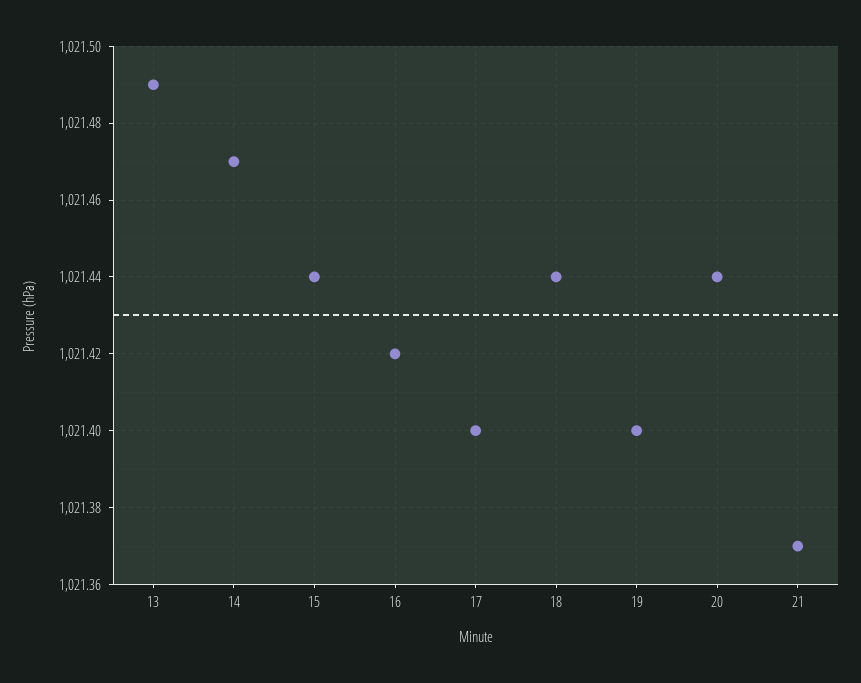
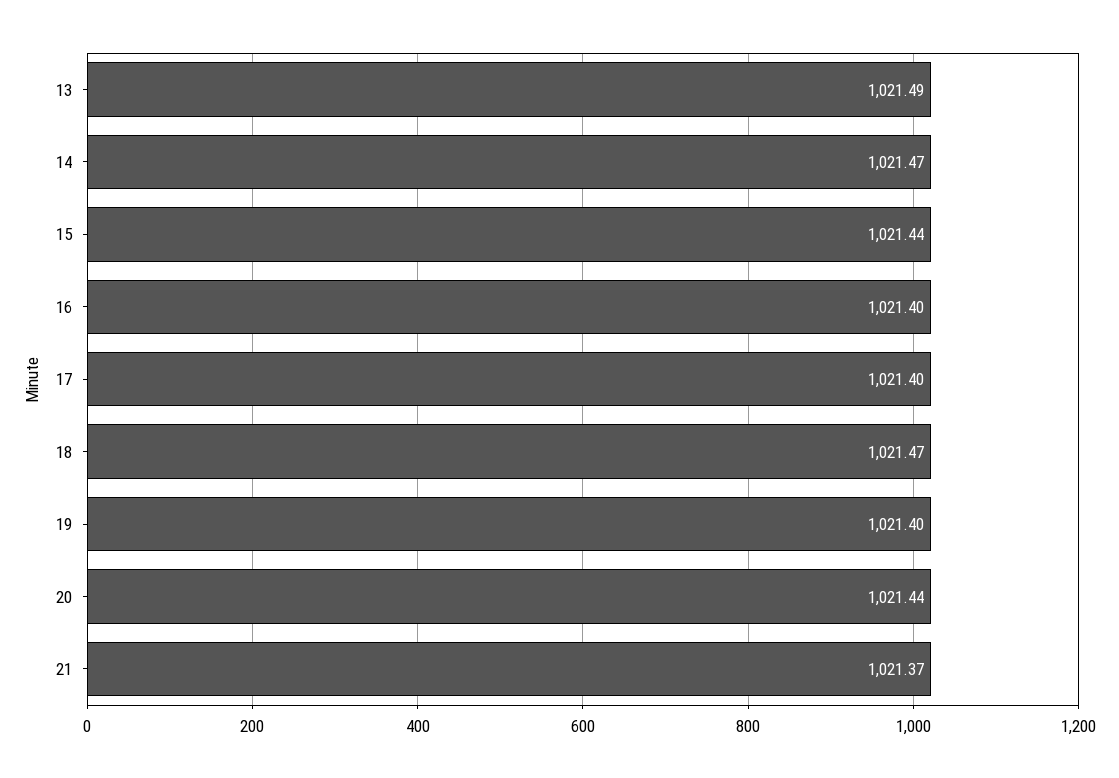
16: 1021.42 -> 1021.4
18: 1021.44 -> 1021.47

